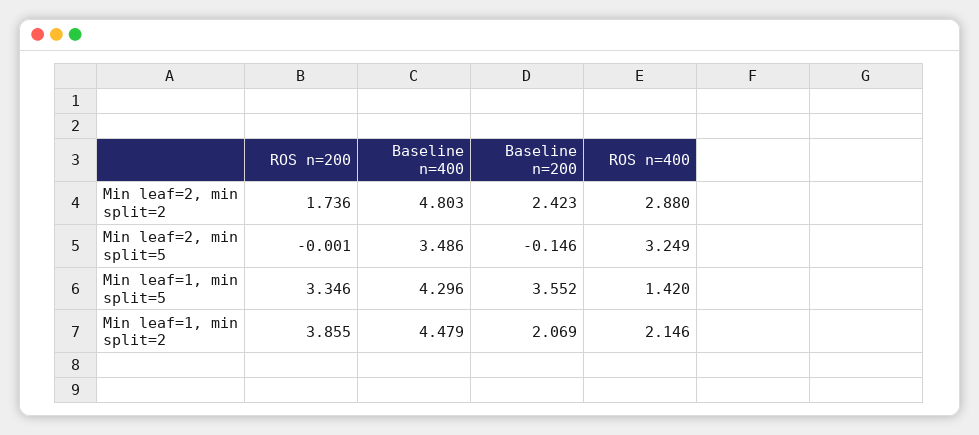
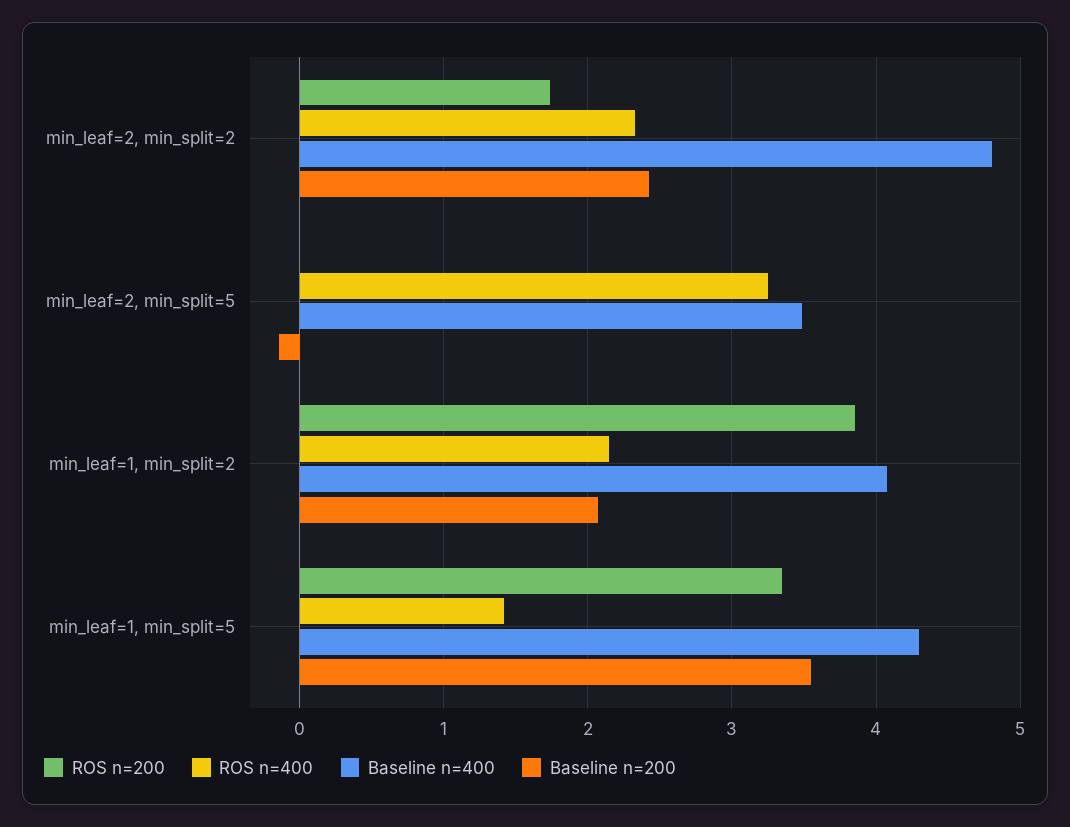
ROS n=400, Min leaf=2, min split=2: 2.88 -> 2.3
Baseline n=400, Min leaf=1, min split=2: 4.479 -> 4.1

